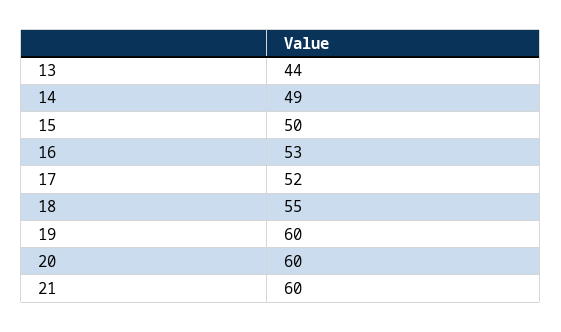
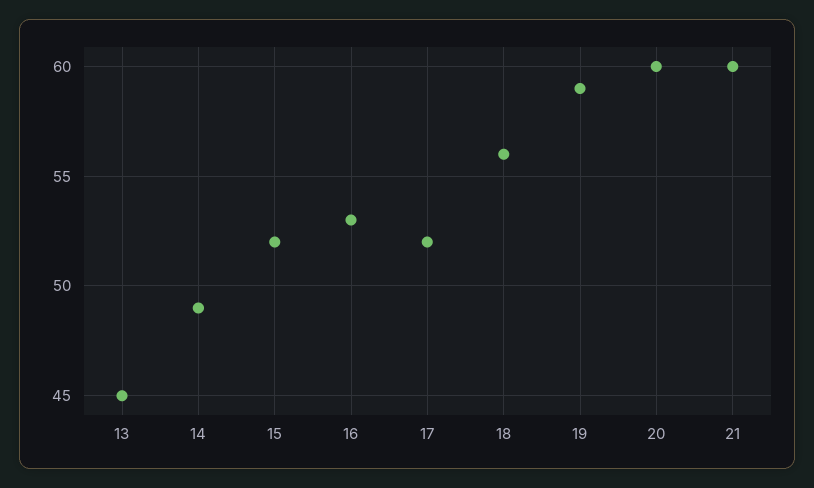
13: 44 -> 45
15: 50 -> 52
18: 55 -> 56
19: 60 -> 59

